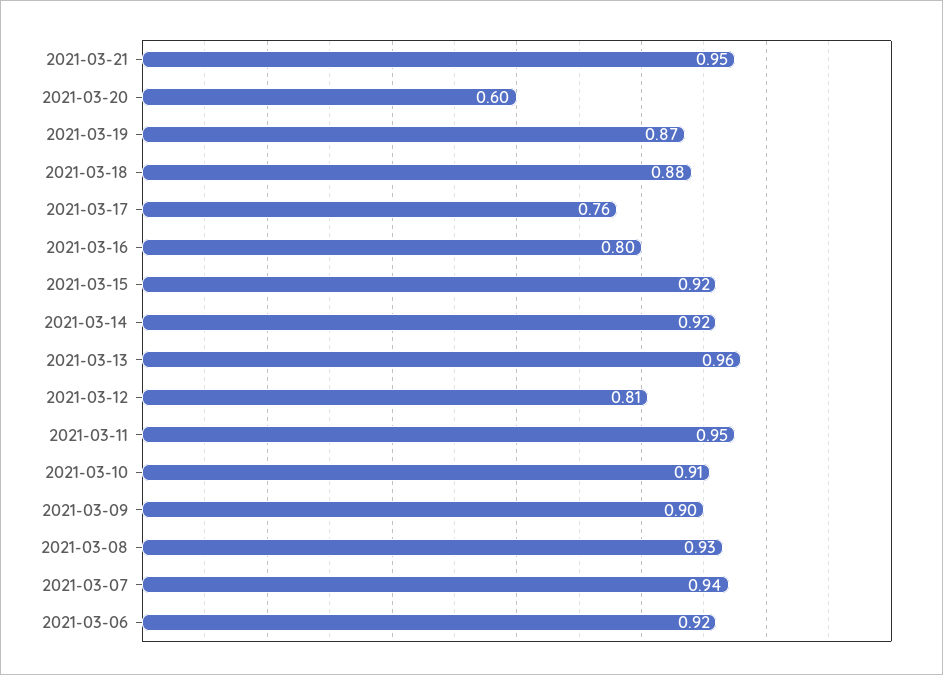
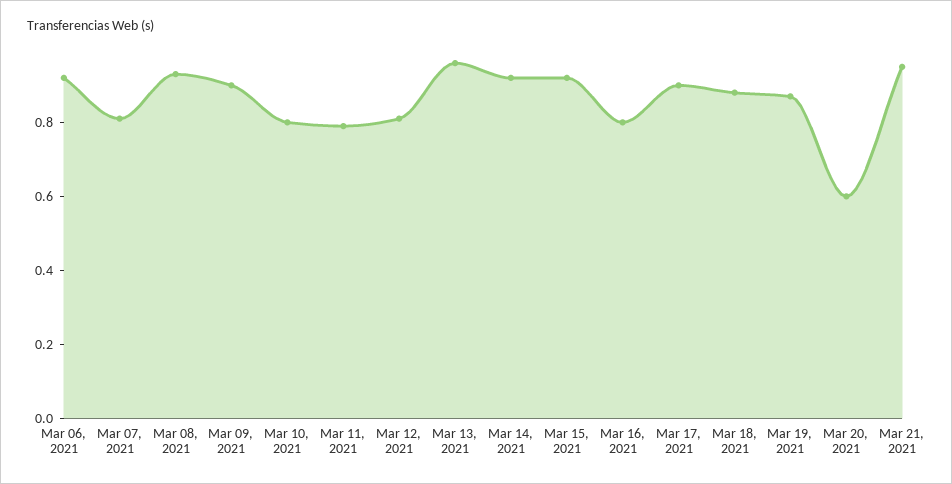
2021-03-17: 0.76 -> 0.9
2021-03-11: 0.95 -> 0.8
2021-03-10: 0.91 -> 0.8
2021-03-07: 0.94 -> 0.8

